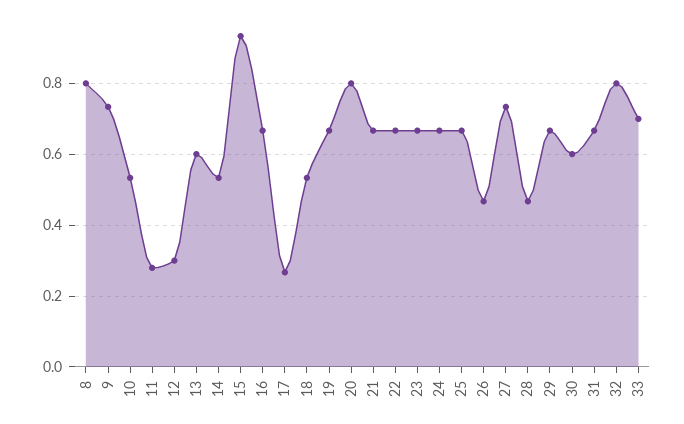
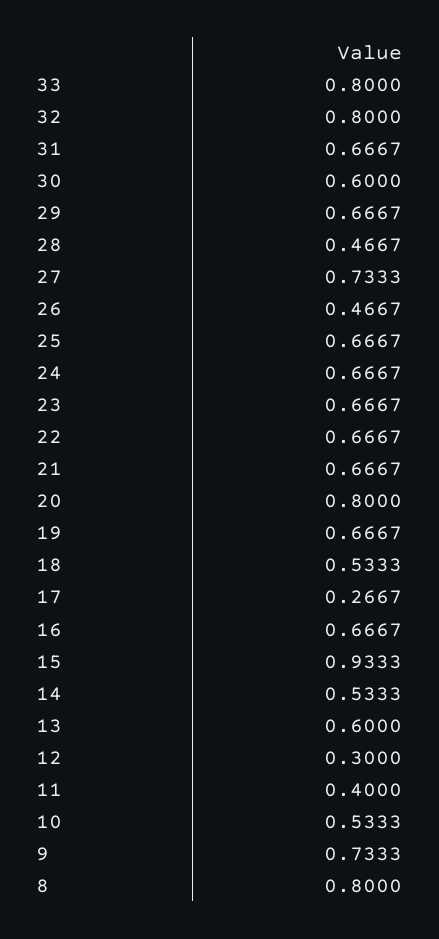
11: 0.28 -> 0.4
33: 0.7 -> 0.8

